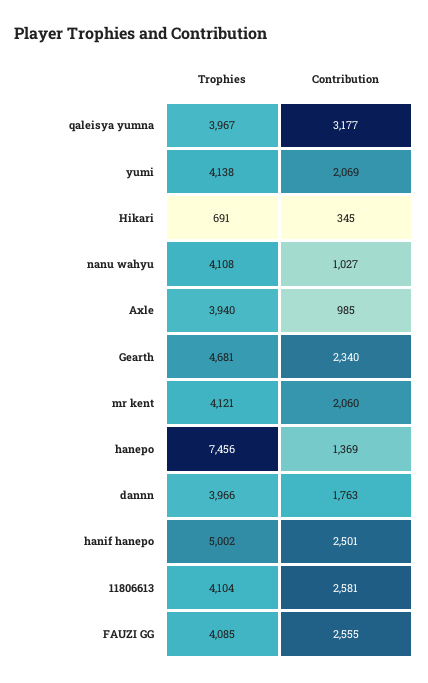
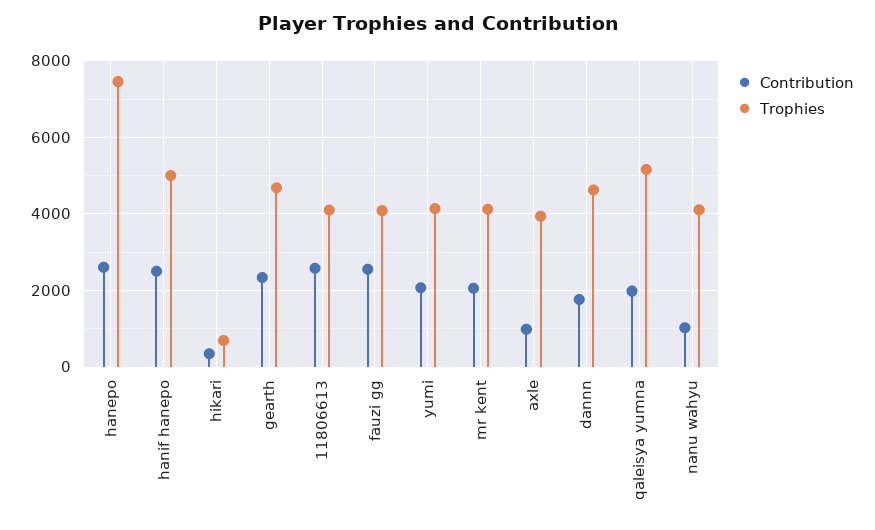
Trophies, qaleisya yumna: 3967 -> 5200
Contribution, qaleisya yumna: 3177 -> 2000
Contribution, hanepo: 1369 -> 2600
Trophies, dannn: 3966 -> 4600

